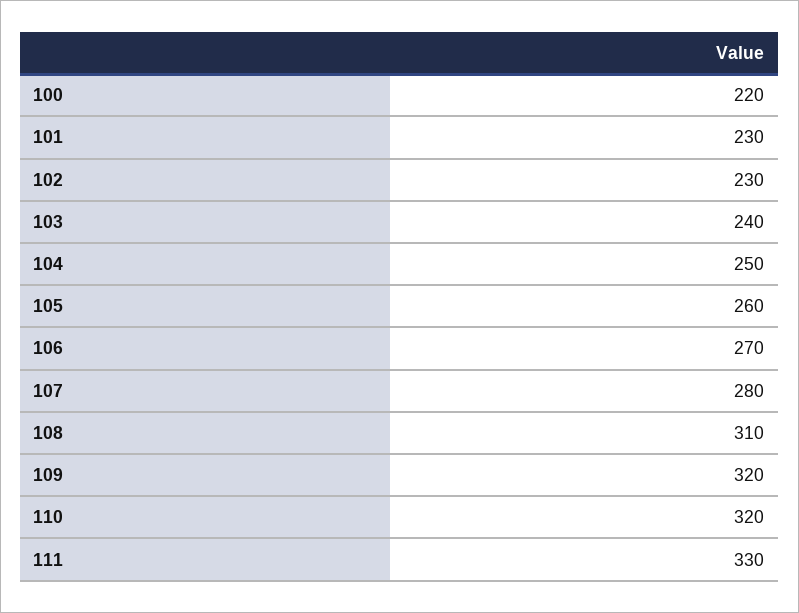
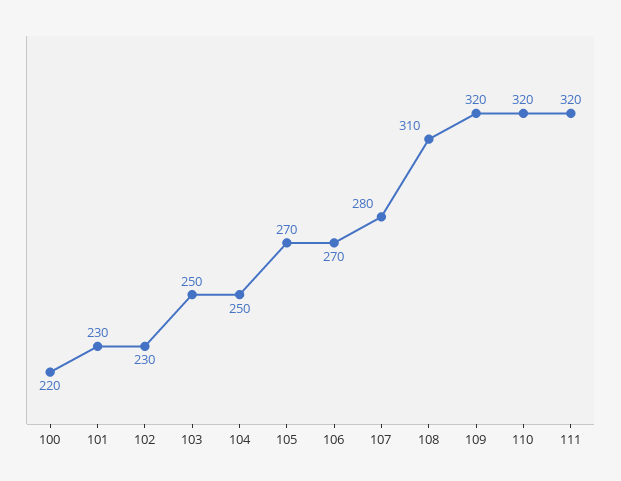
103: 240 -> 250
105: 260 -> 270
111: 330 -> 320

